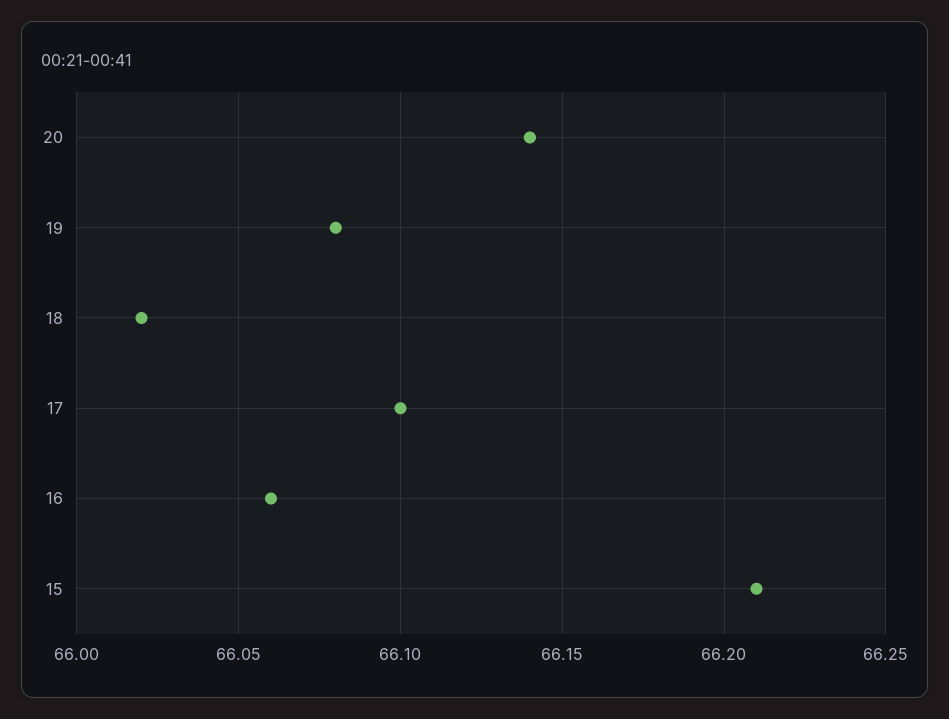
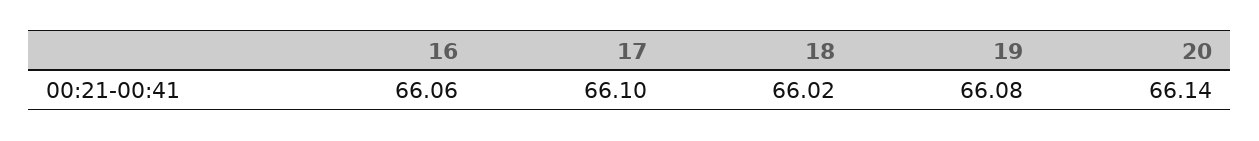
15: 66.21 -> none

